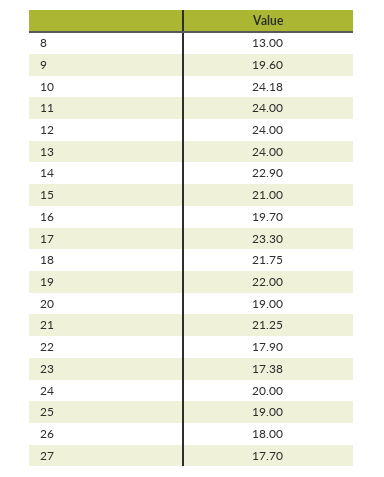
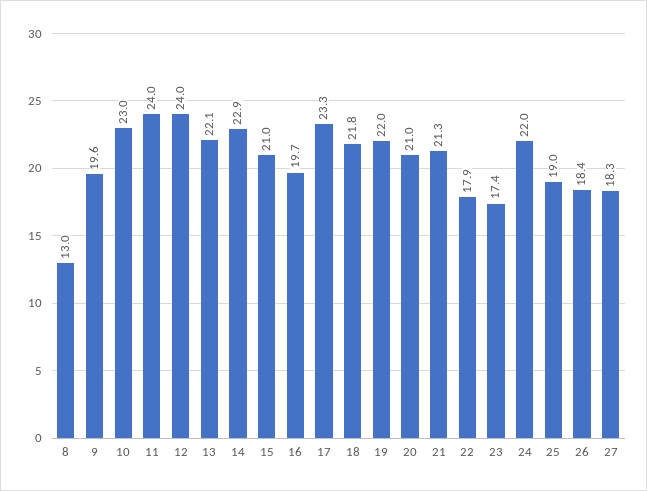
10: 24.18 -> 23
13: 24 -> 22.1
20: 19 -> 21
24: 20 -> 22
26: 18 -> 18.4
27: 17.7 -> 18.3

